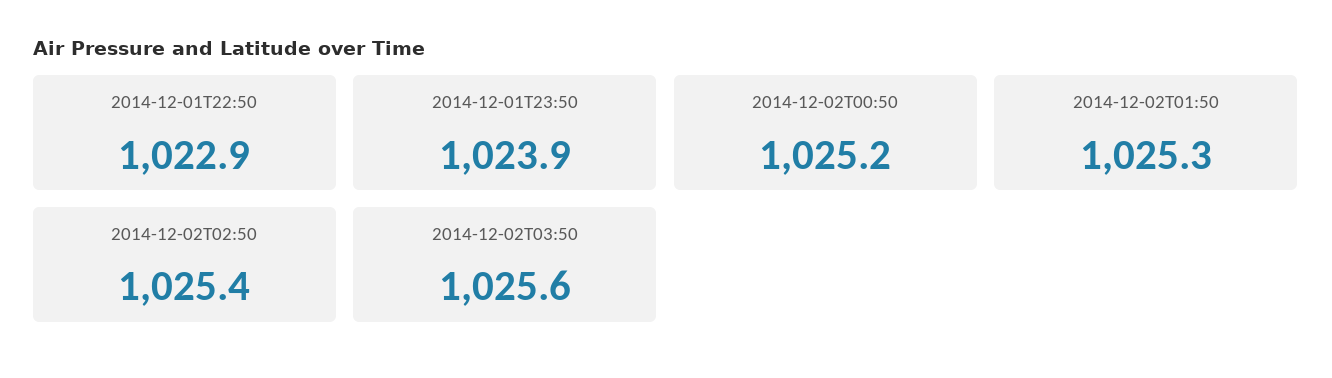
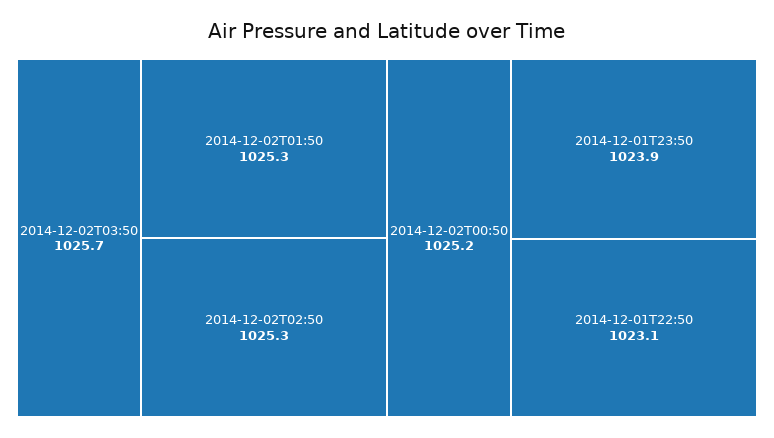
2014-12-01T22:50: 1022.9 -> 1023.1
2014-12-02T02:50: 1025.4 -> 1025.3
2014-12-02T03:50: 1025.6 -> 1025.7

